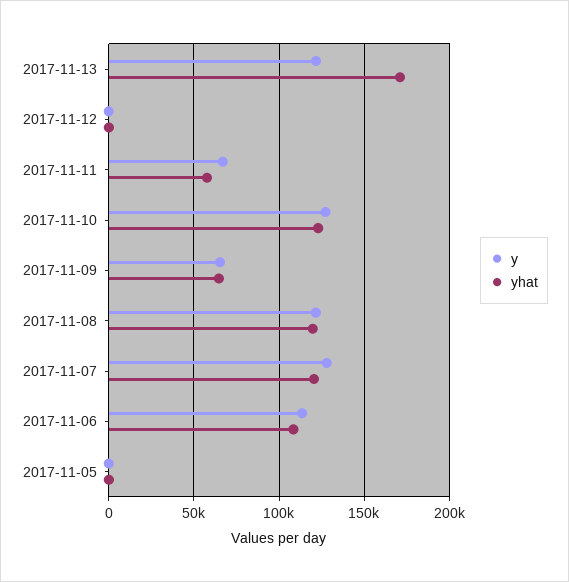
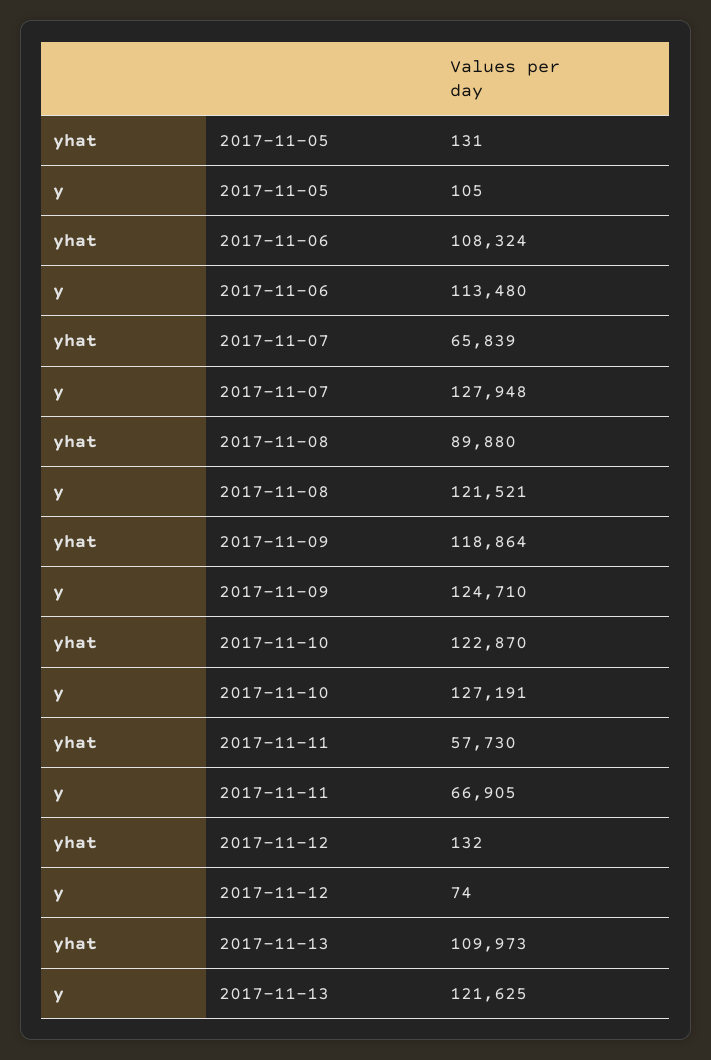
yhat, 2017-11-13: 170000 -> 109973
y, 2017-11-09: 65000 -> 124710
yhat, 2017-11-09: 65000 -> 118864
yhat, 2017-11-08: 120000 -> 89880
yhat, 2017-11-07: 120000 -> 65839

